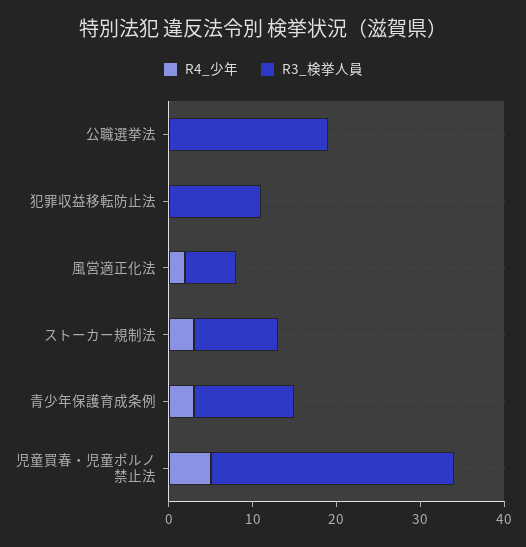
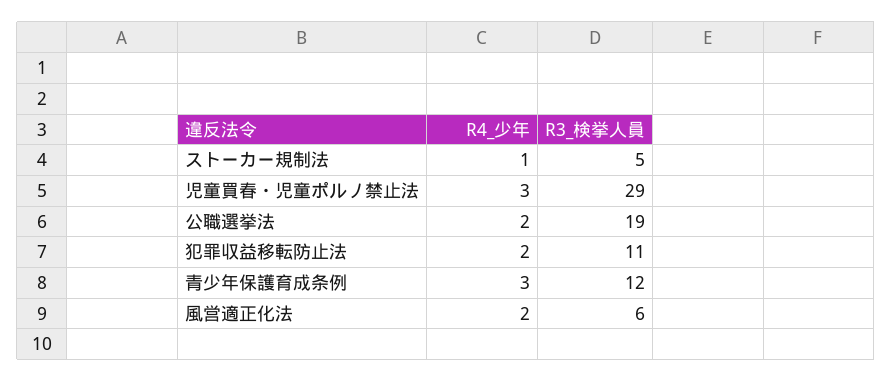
R4_少年, 公職選挙法: 0 -> 2
R4_少年, 犯罪収益移転防止法: 0 -> 2
R4_少年, ストーカー規制法: 3 -> 1
R3_検挙人員, ストーカー規制法: 10 -> 5
R4_少年, 児童買春・児童ポルノ禁止法: 5 -> 3

